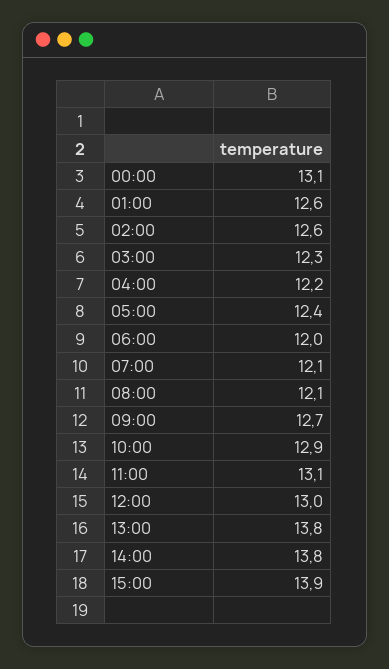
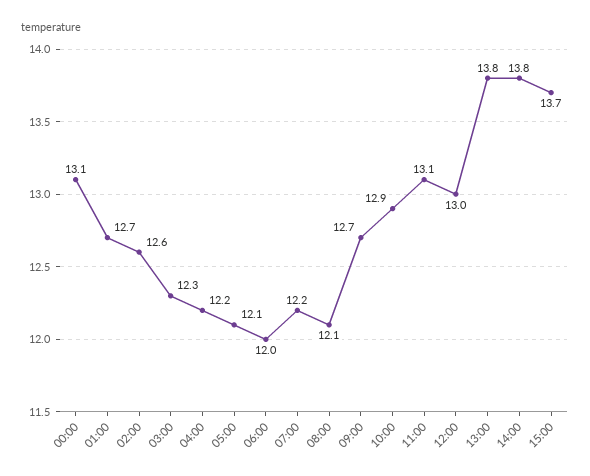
01:00: 12.6 -> 12.7
05:00: 12.4 -> 12.1
07:00: 12.1 -> 12.2
15:00: 13.9 -> 13.7

